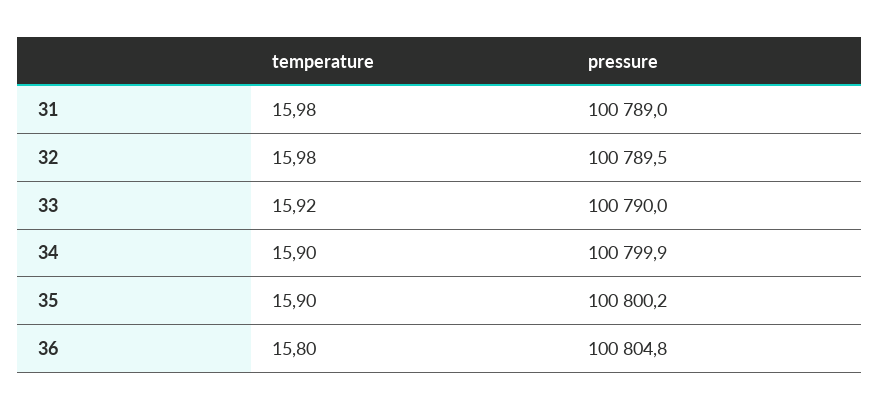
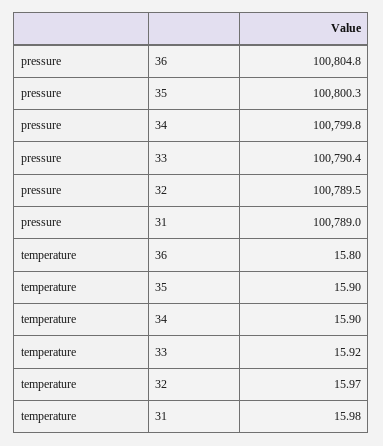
temperature, 32: 15.98 -> 15.97
pressure, 33: 100790 -> 100790.4
pressure, 34: 100799.9 -> 100799.8
pressure, 35: 100800.2 -> 100800.3

